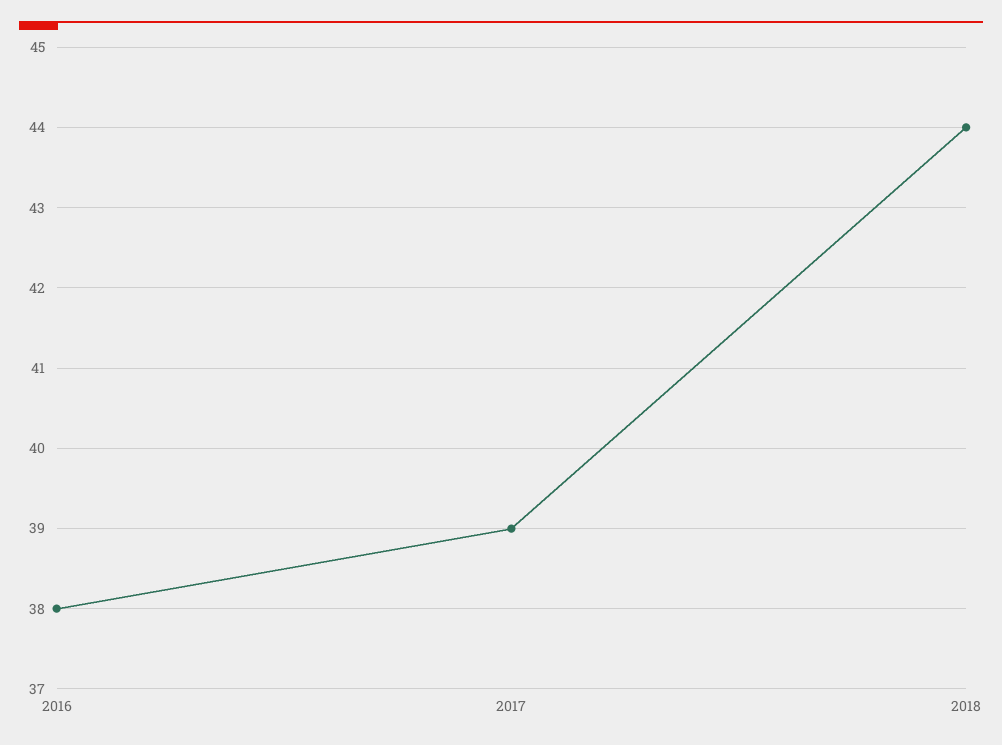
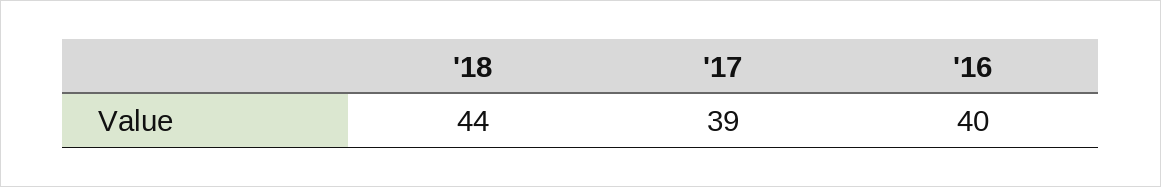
2016: 38 -> 40

